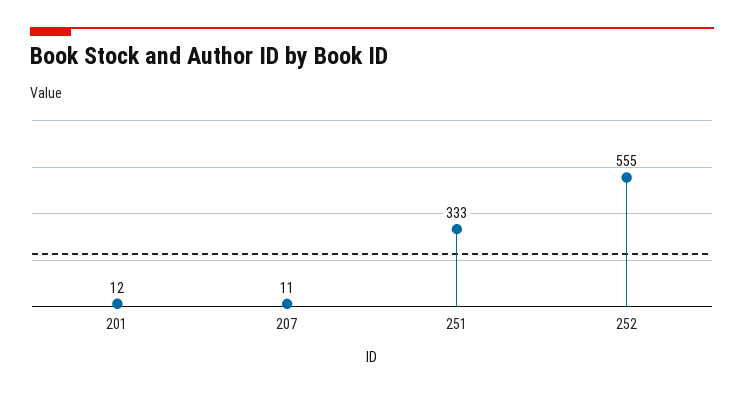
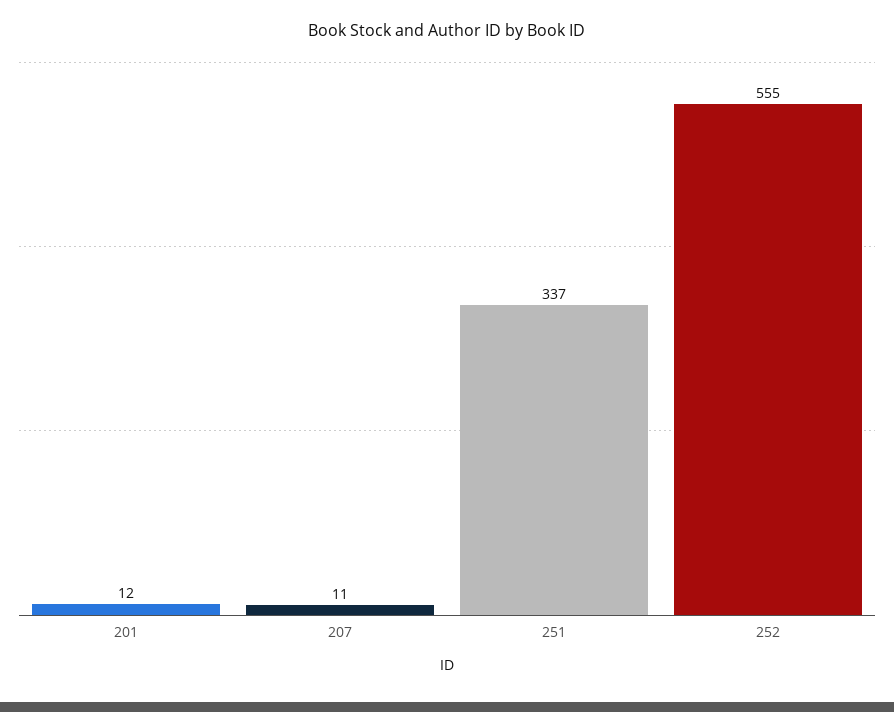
251: 333 -> 337

